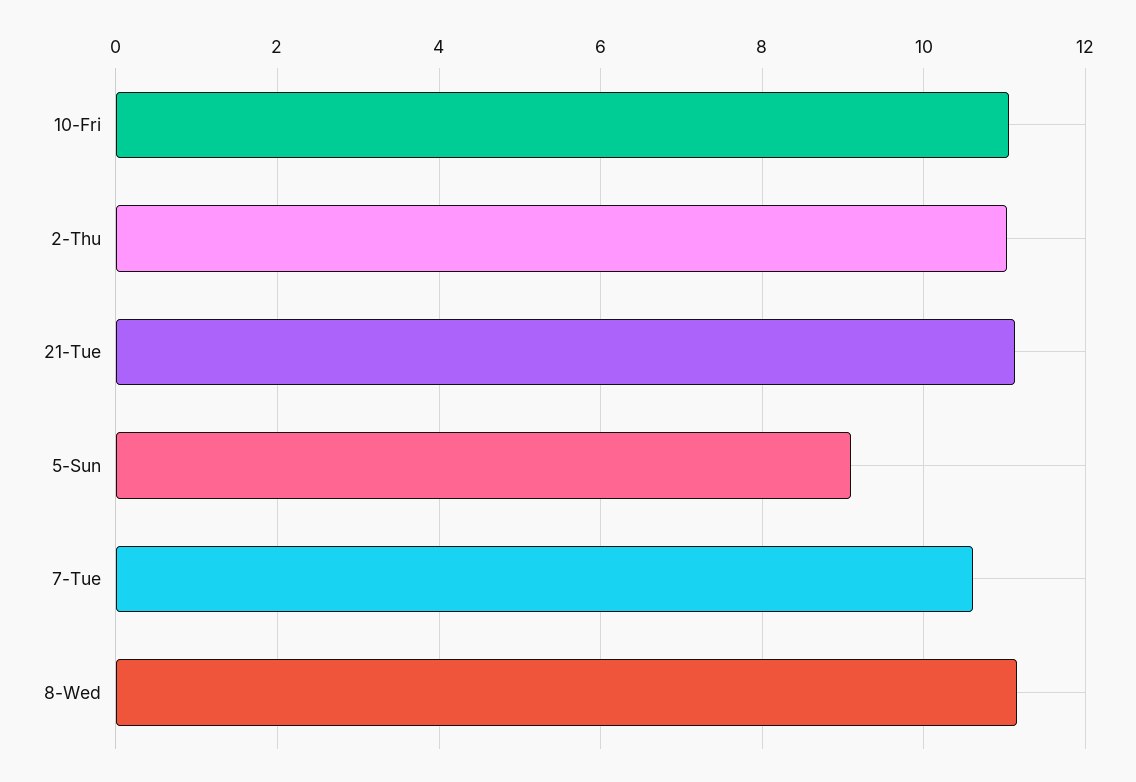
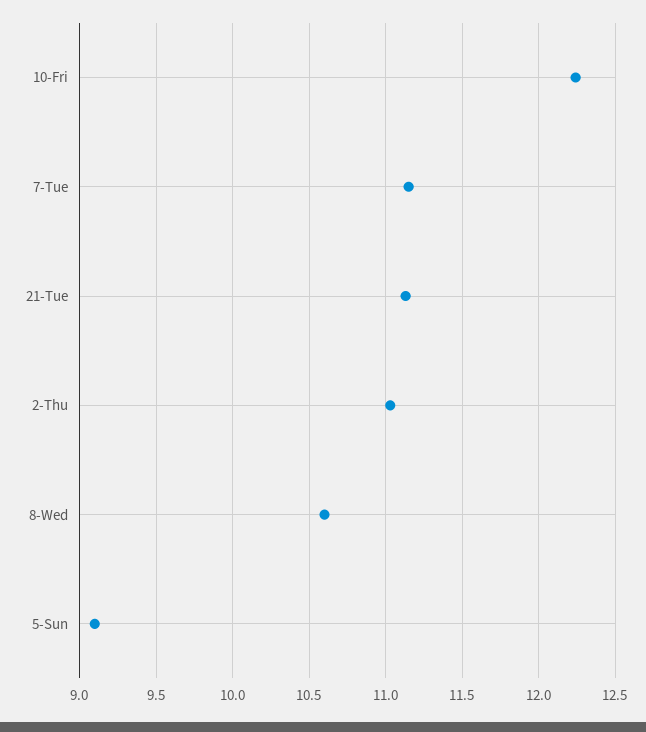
10-Fri: 11 -> 12.25
7-Tue: 10.6 -> 11.15
8-Wed: 11.2 -> 10.6

